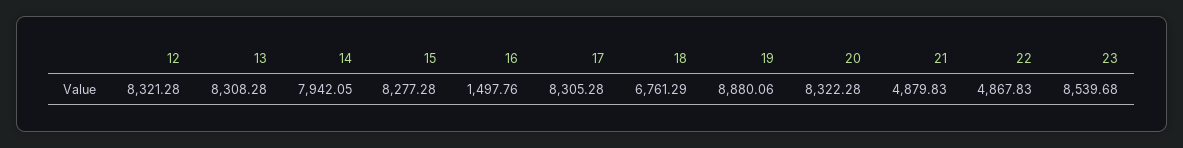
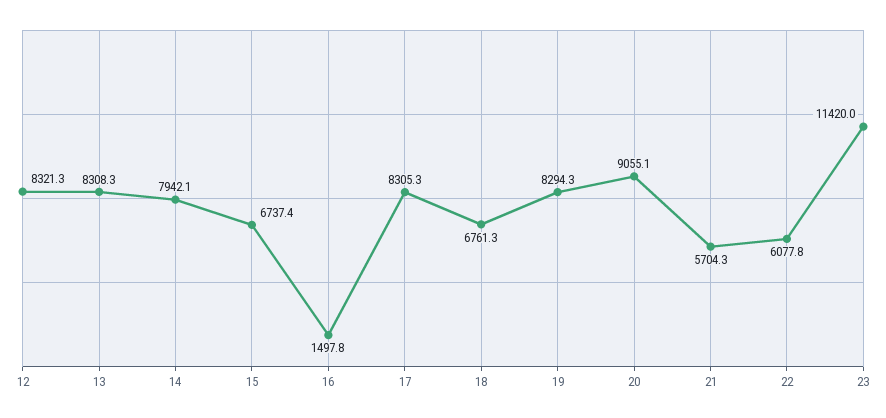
15: 8277.28 -> 6737.4
19: 8880.06 -> 8294.3
20: 8322.28 -> 9055.1
21: 4879.83 -> 5704.3
22: 4867.83 -> 6077.8
23: 8539.68 -> 11420

